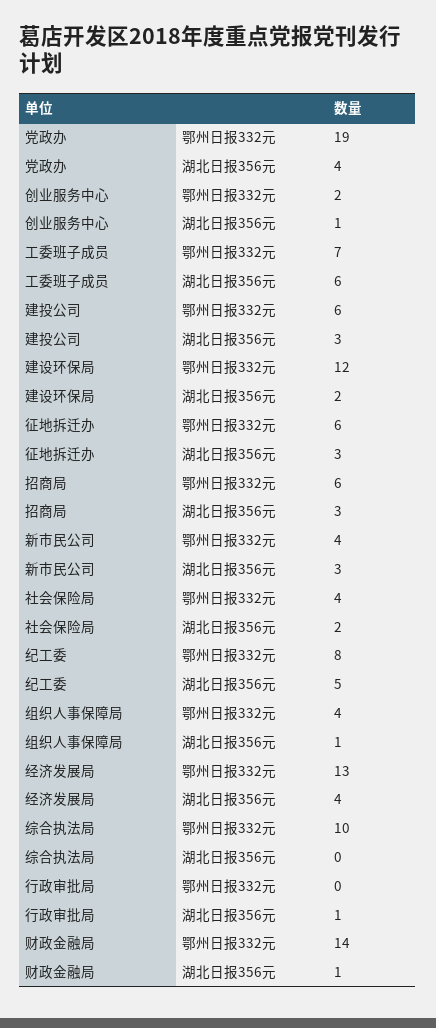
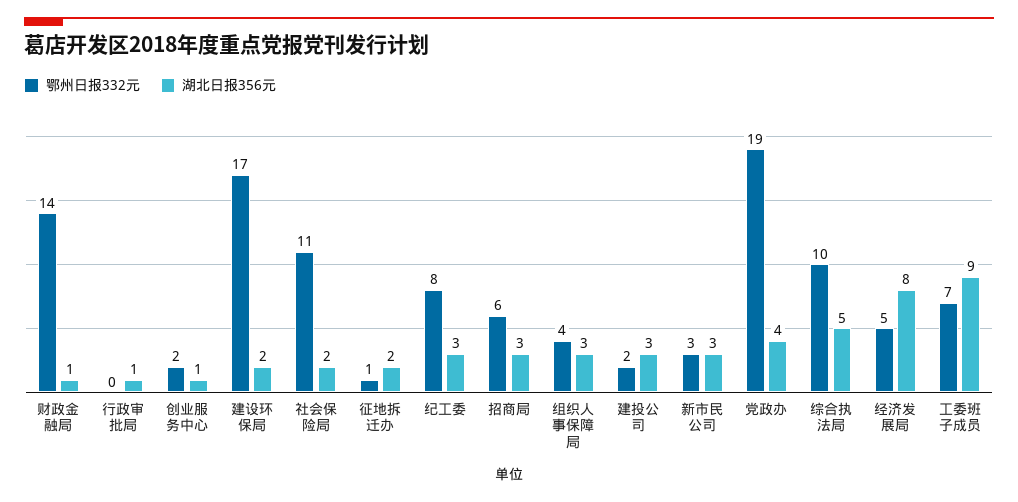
湖北日报356元, 工委班子成员: 6 -> 9
鄂州日报332元, 建投公司: 6 -> 2
鄂州日报332元, 建设环保局: 12 -> 17
鄂州日报332元, 征地拆迁办: 6 -> 1
湖北日报356元, 征地拆迁办: 3 -> 2
鄂州日报332元, 新市民公司: 4 -> 3
鄂州日报332元, 社会保险局: 4 -> 11
湖北日报356元, 纪工委: 5 -> 3
湖北日报356元, 组织人事保障局: 1 -> 3
鄂州日报332元, 经济发展局: 13 -> 5
湖北日报356元, 经济发展局: 4 -> 8
湖北日报356元, 综合执法局: 0 -> 5

